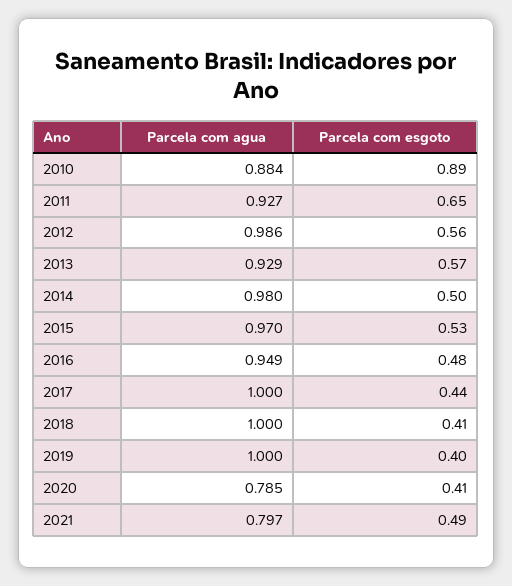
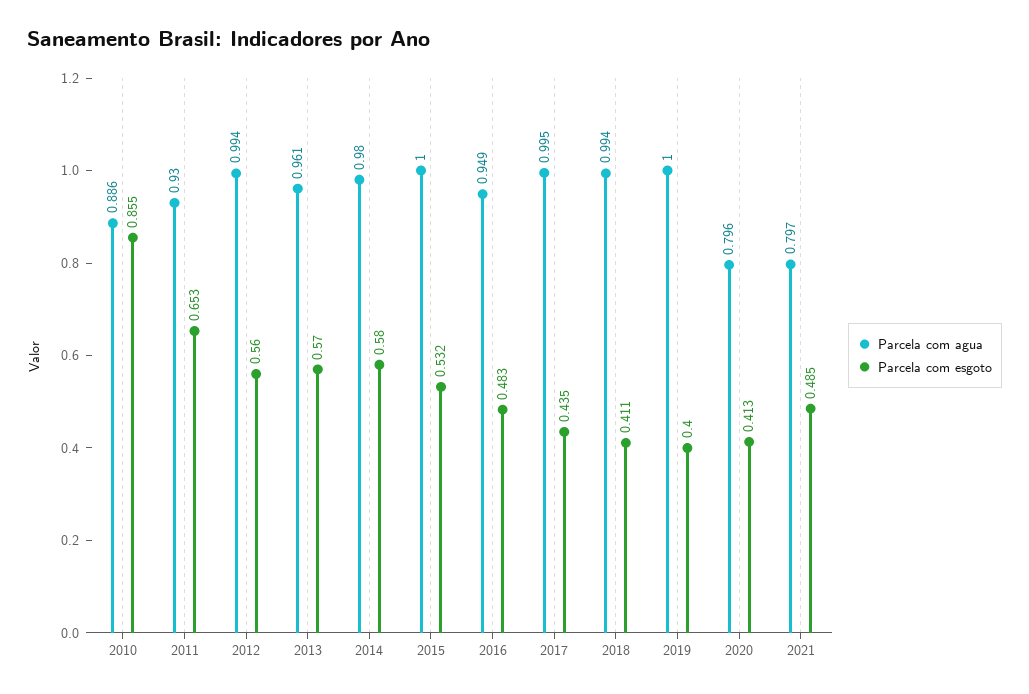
Parcela com agua, 2010: 0.884 -> 0.886
Parcela com esgoto, 2010: 0.89 -> 0.855
Parcela com agua, 2011: 0.927 -> 0.93
Parcela com agua, 2012: 0.986 -> 0.994
Parcela com agua, 2013: 0.929 -> 0.961
Parcela com esgoto, 2014: 0.5 -> 0.58
Parcela com agua, 2015: 0.97 -> 1
Parcela com agua, 2017: 1 -> 0.995
Parcela com agua, 2018: 1 -> 0.994
Parcela com agua, 2020: 0.785 -> 0.796

